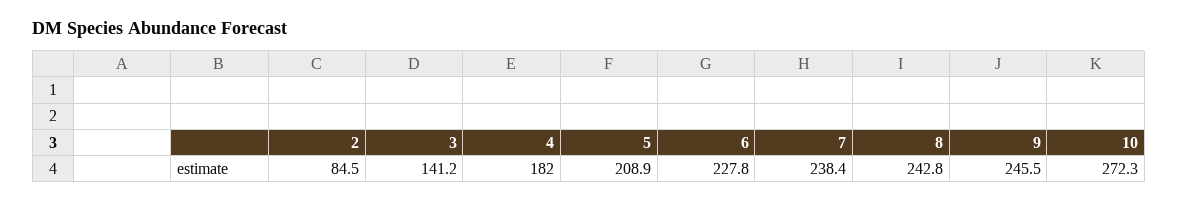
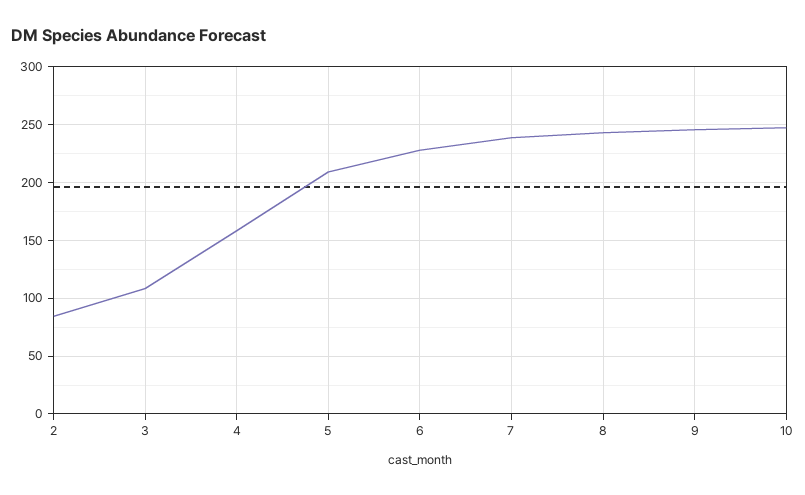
3: 141.2 -> 110
4: 182 -> 160
10: 272.3 -> 250

